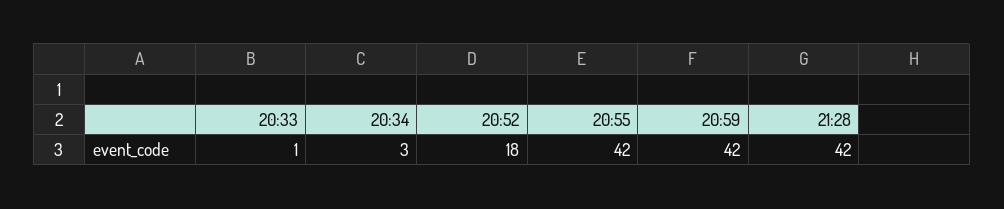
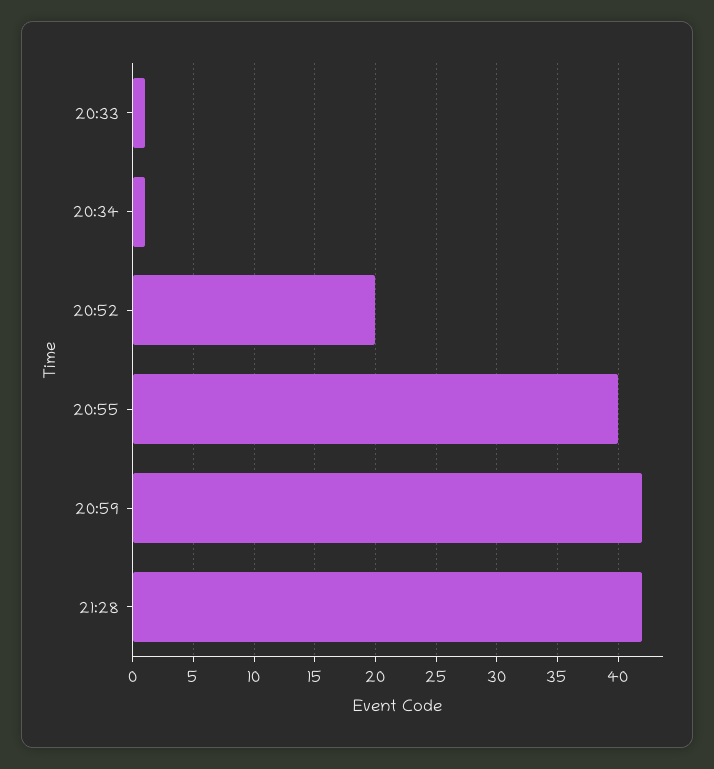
20:34: 3 -> 1
20:52: 18 -> 20
20:55: 42 -> 40

